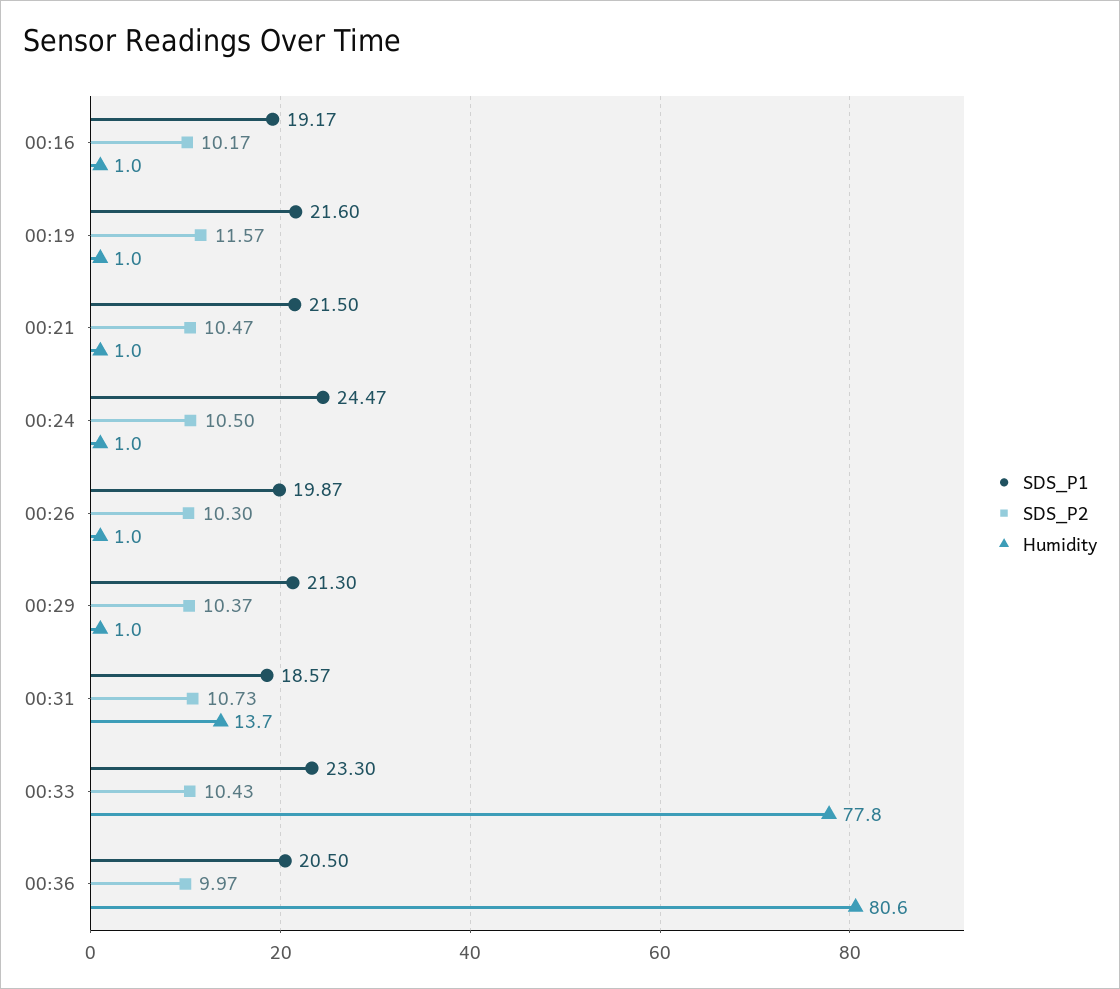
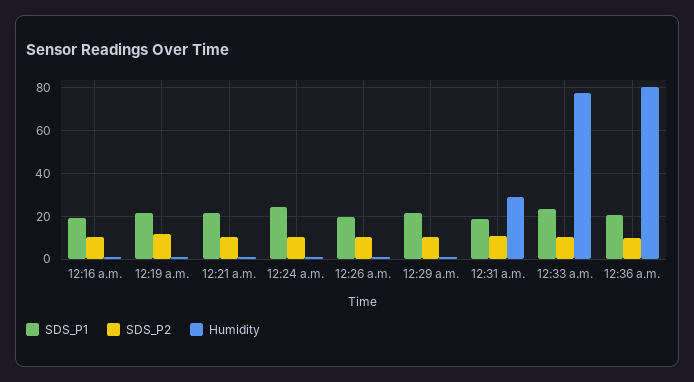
Humidity, 00:31: 13.7 -> 30

